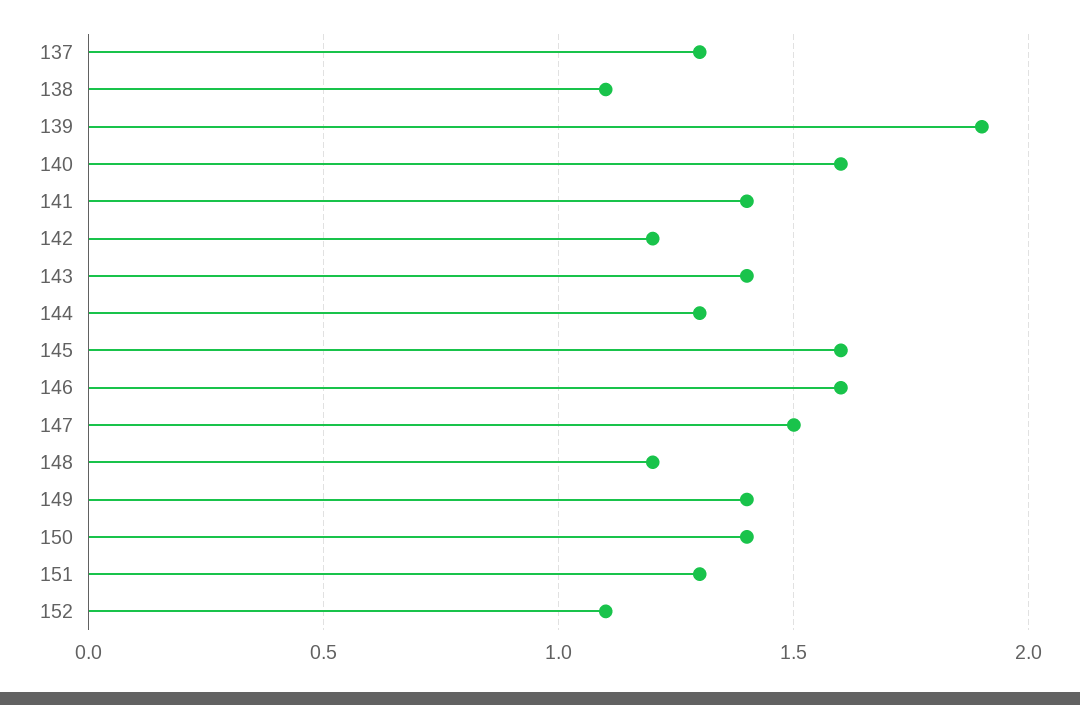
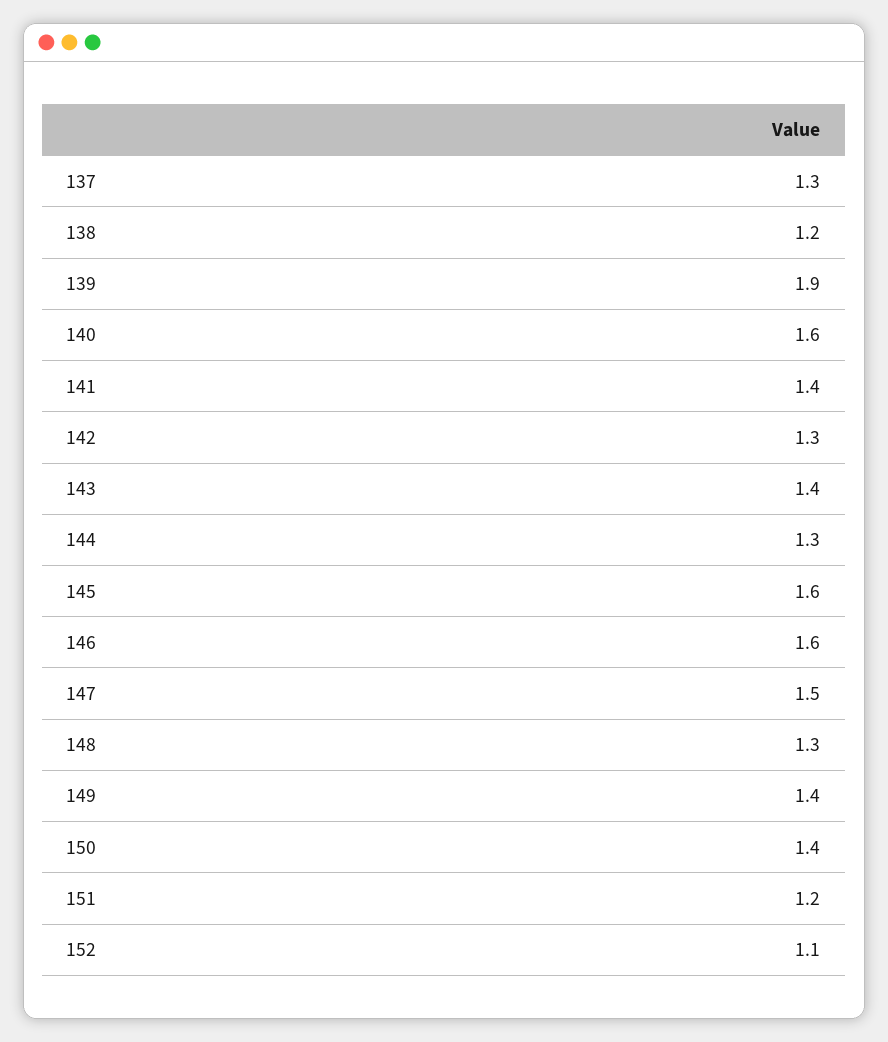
138: 1.1 -> 1.2
142: 1.2 -> 1.3
148: 1.2 -> 1.3
151: 1.3 -> 1.2

